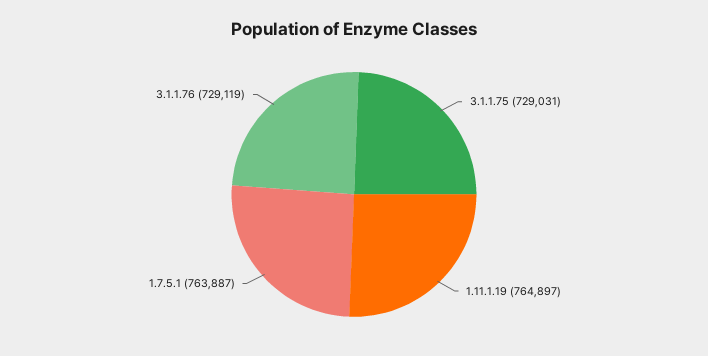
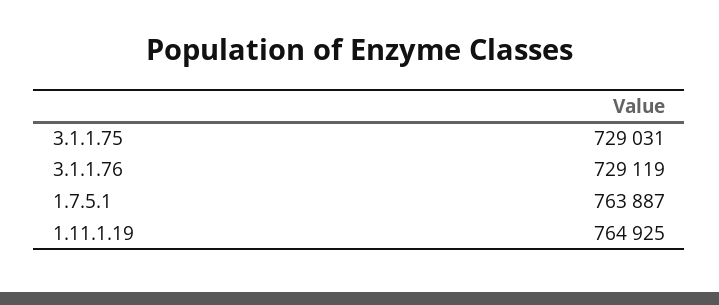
1.11.1.19: 764897 -> 764925

